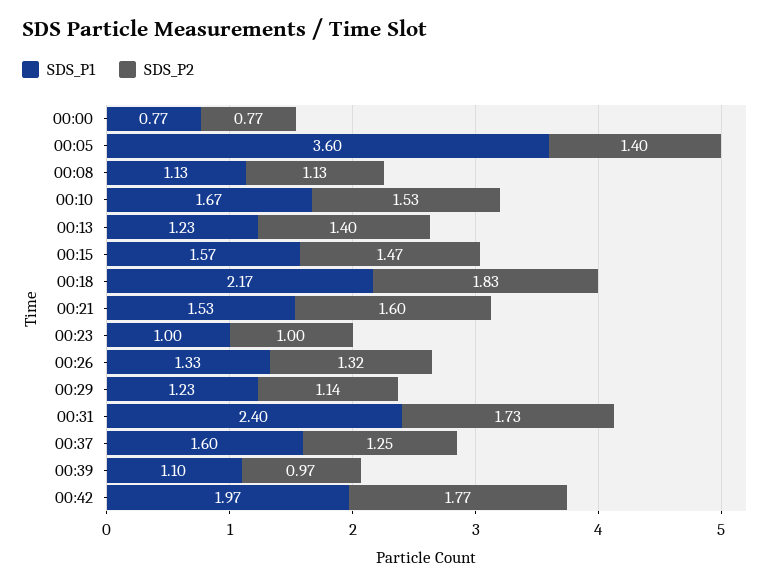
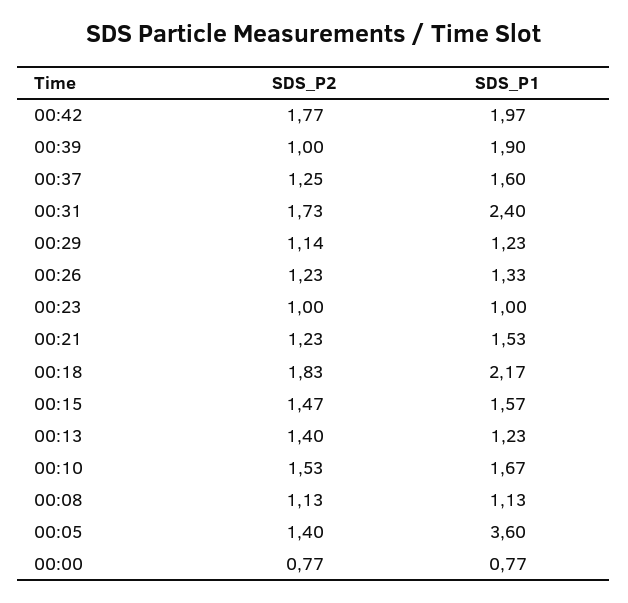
SDS_P2, 00:21: 1.6 -> 1.23
SDS_P2, 00:26: 1.32 -> 1.23
SDS_P1, 00:39: 1.1 -> 1.9
SDS_P2, 00:39: 0.97 -> 1

